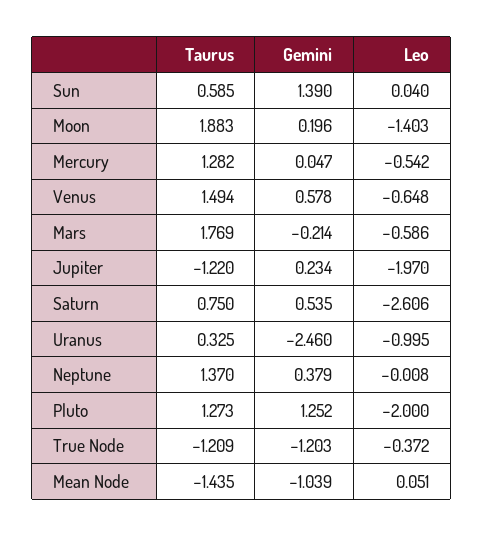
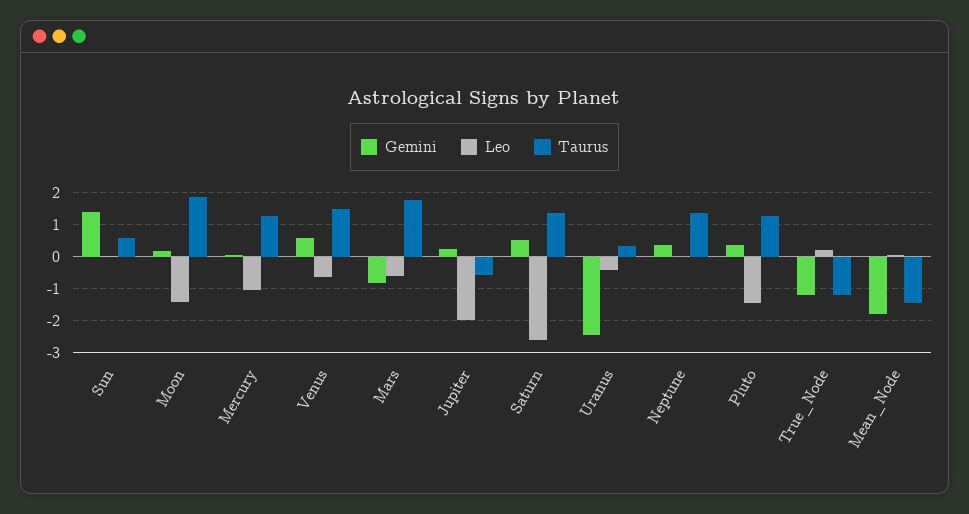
Leo, Mercury: -0.542 -> -1
Gemini, Mars: -0.214 -> -0.8
Taurus, Jupiter: -1.22 -> -0.6
Taurus, Saturn: 0.75 -> 1.4
Leo, Uranus: -0.995 -> -0.4
Gemini, Pluto: 1.252 -> 0.4
Leo, Pluto: -2 -> -1.4
Leo, True Node: -0.372 -> 0.2
Gemini, Mean Node: -1.039 -> -1.8

